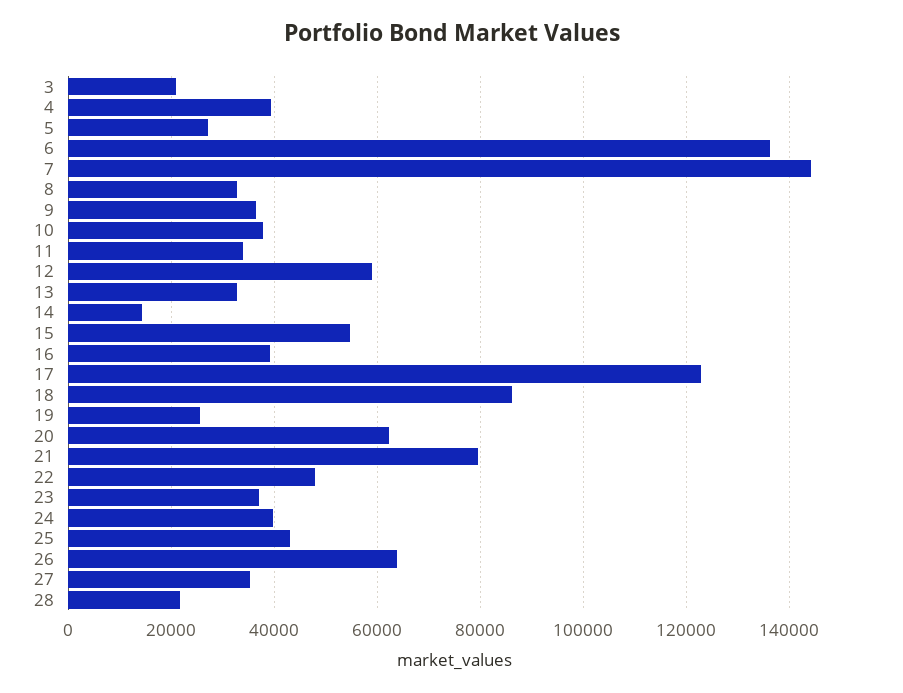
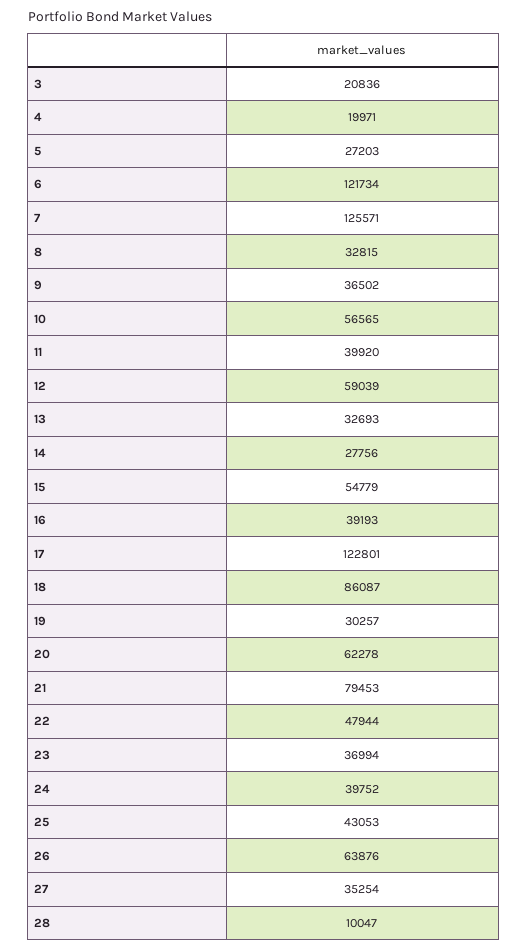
4: 40000 -> 19971
6: 136000 -> 121734
7: 144000 -> 125571
10: 38000 -> 56565
11: 34000 -> 39920
14: 14000 -> 27756
19: 26000 -> 30257
28: 22000 -> 10047

